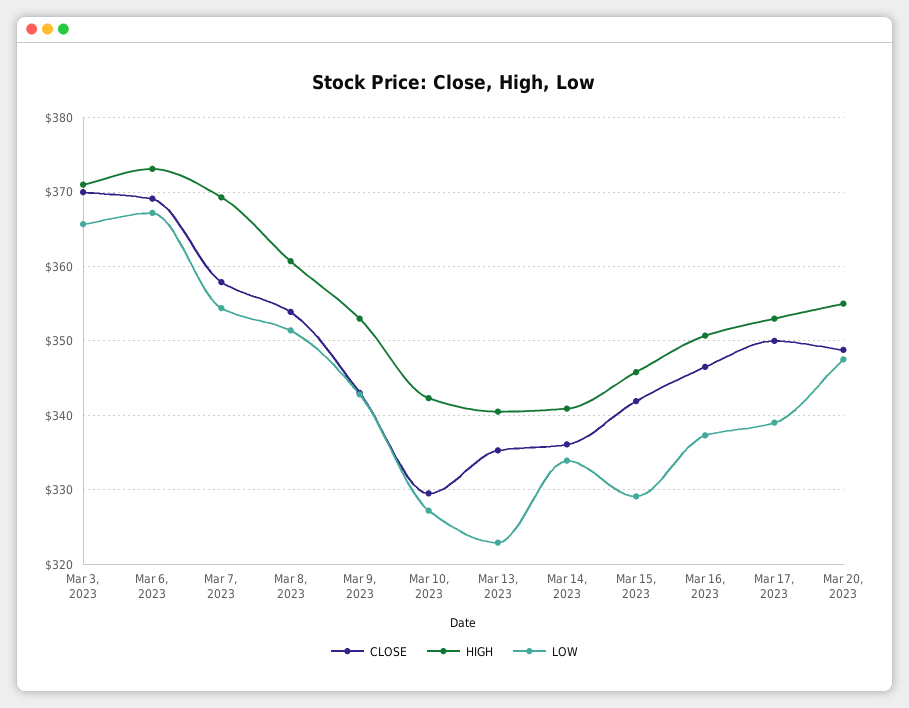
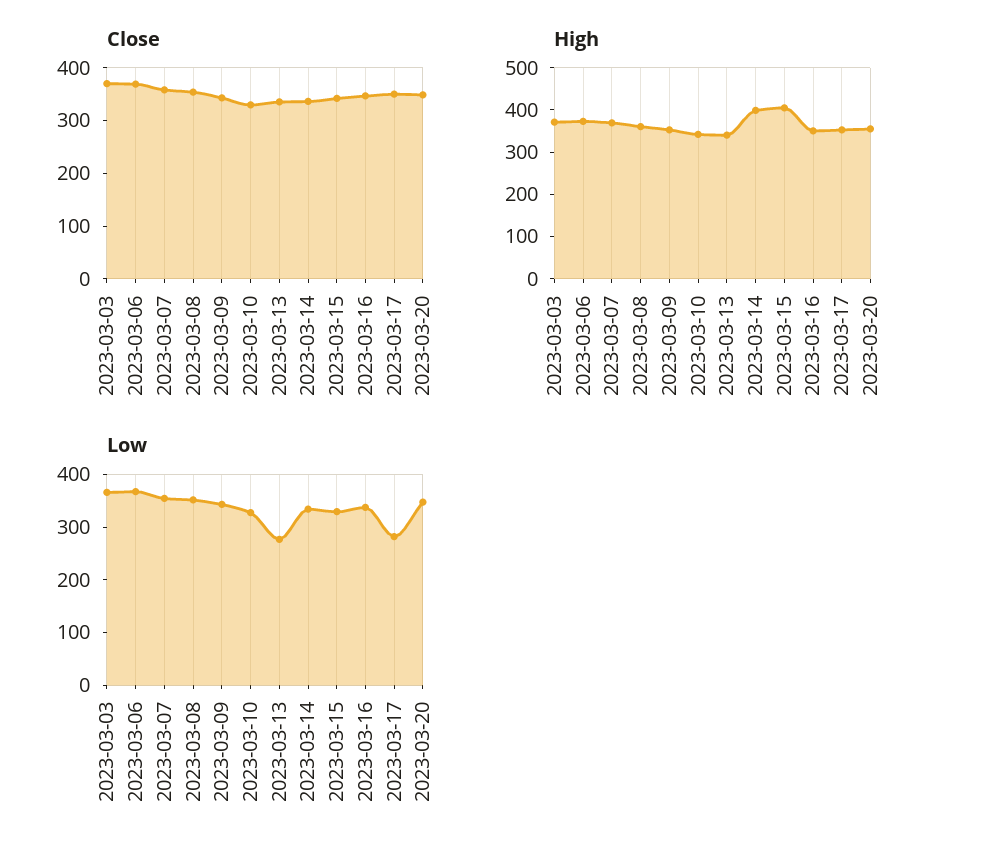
LOW, Mar 13, 2023: 323 -> 280
HIGH, Mar 14, 2023: 341 -> 400
HIGH, Mar 15, 2023: 346 -> 400
LOW, Mar 17, 2023: 339 -> 280

